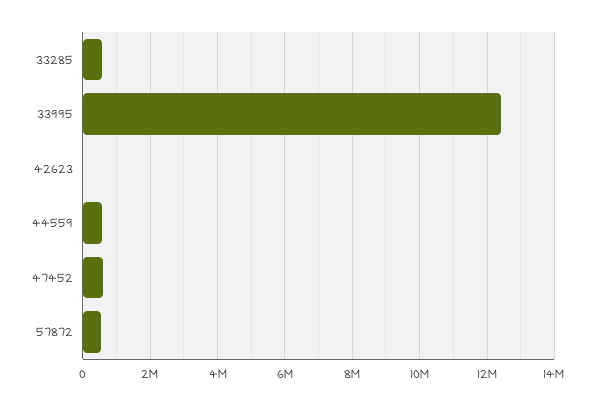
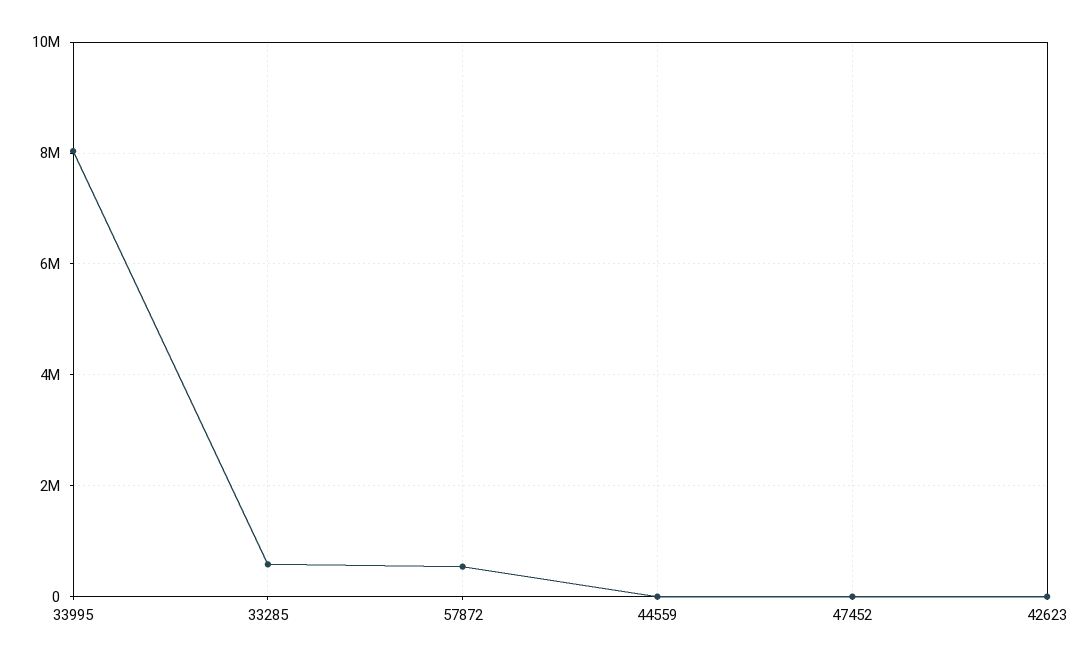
33995: 12400000 -> 8000000
44559: 600000 -> 0
47452: 600000 -> 0

